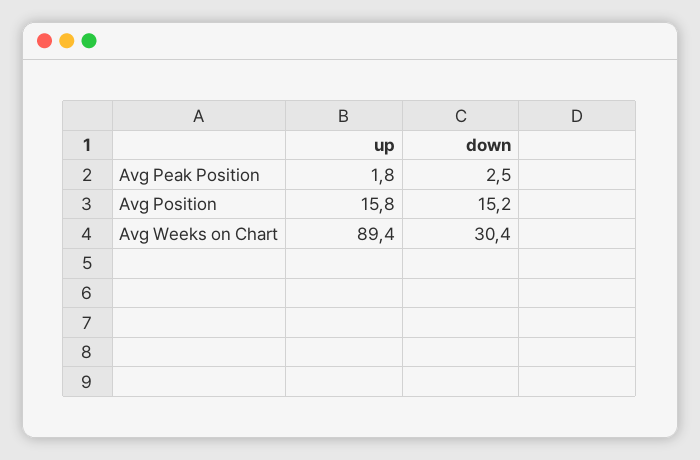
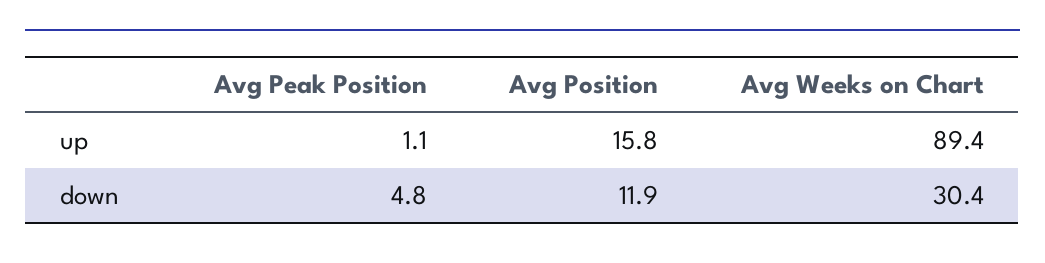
up, Avg Peak Position: 1.8 -> 1.1
down, Avg Peak Position: 2.5 -> 4.8
down, Avg Position: 15.2 -> 11.9

